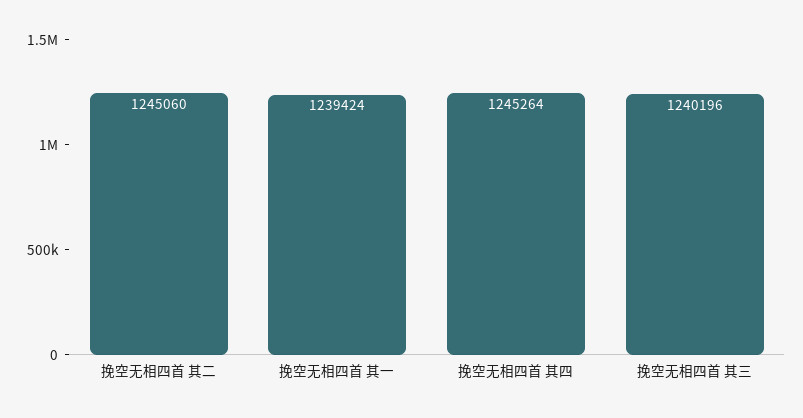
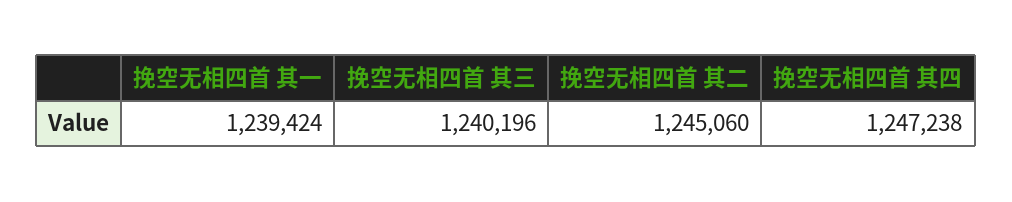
挽空无相四首 其四: 1245264 -> 1247238

